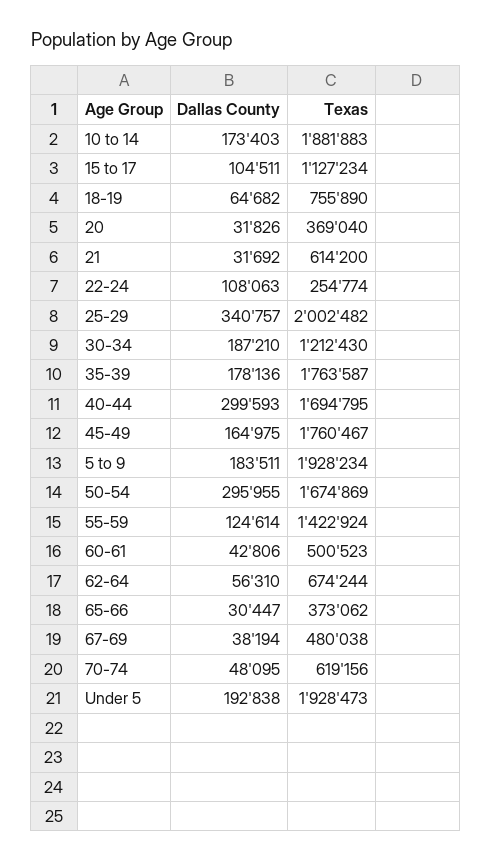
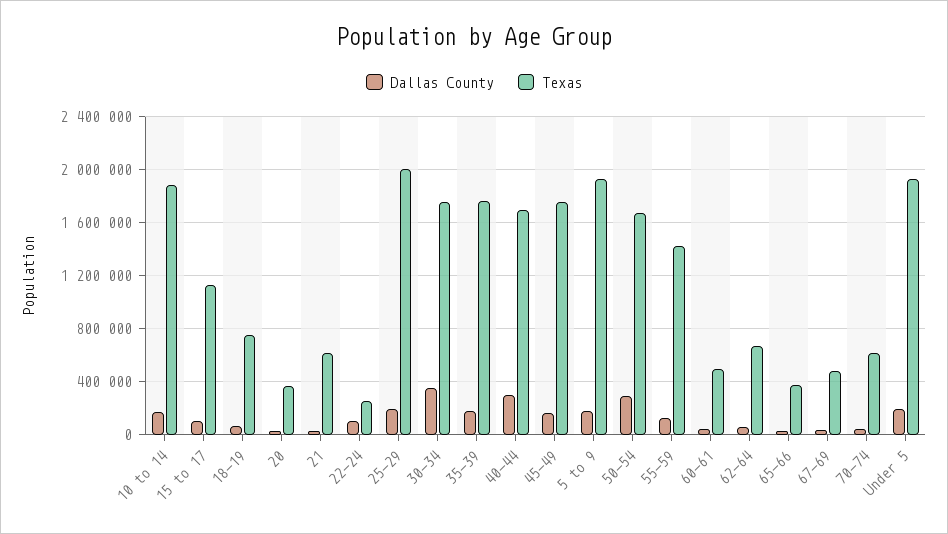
Dallas County, 25-29: 340757 -> 200000
Dallas County, 30-34: 187210 -> 350000
Texas, 30-34: 1212430 -> 1750000

